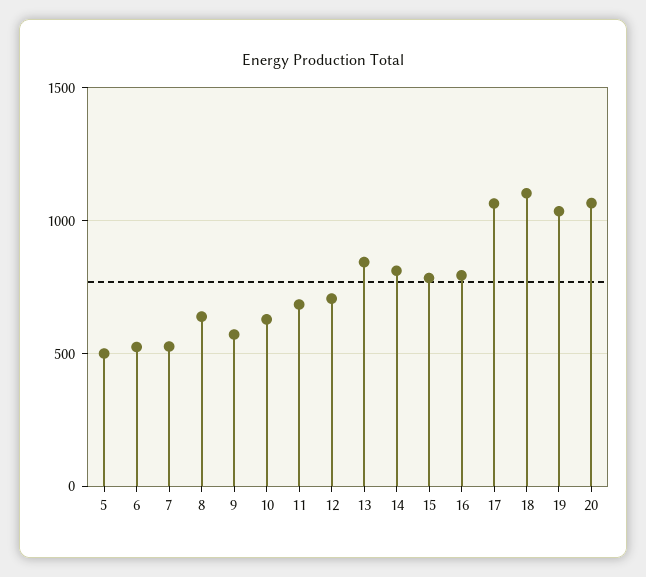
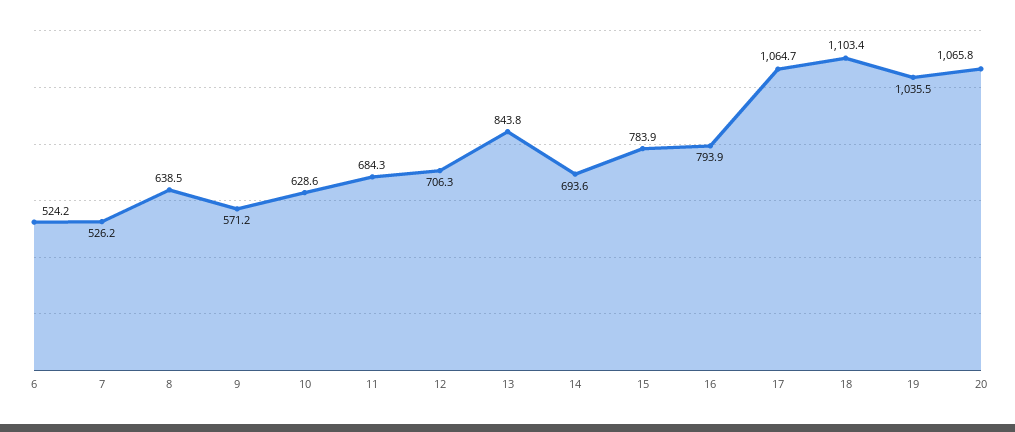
5: 500 -> none
14: 800 -> 693.6

